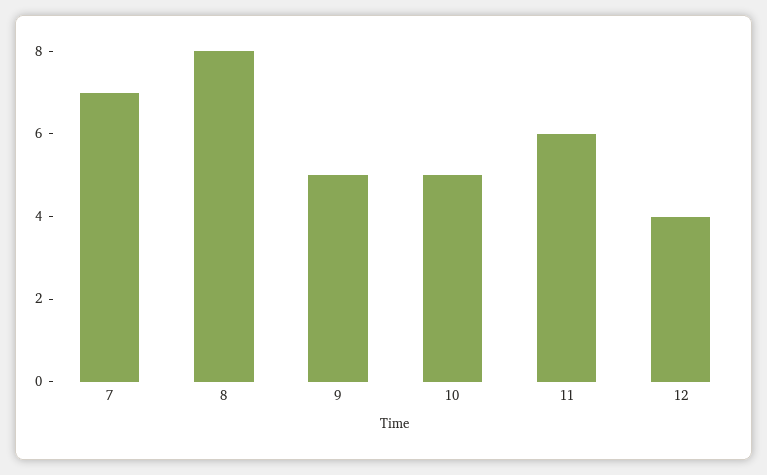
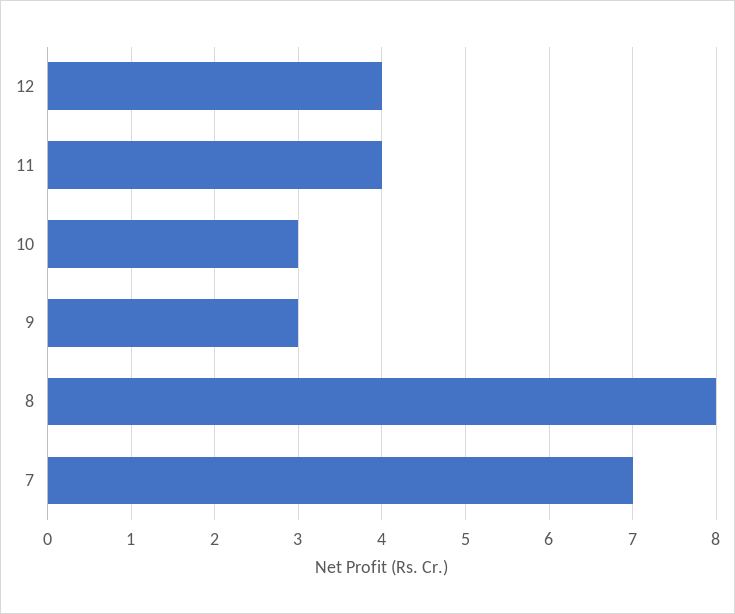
9: 5 -> 3
10: 5 -> 3
11: 6 -> 4

